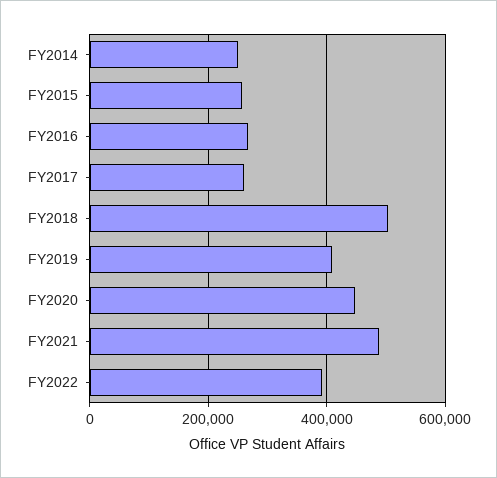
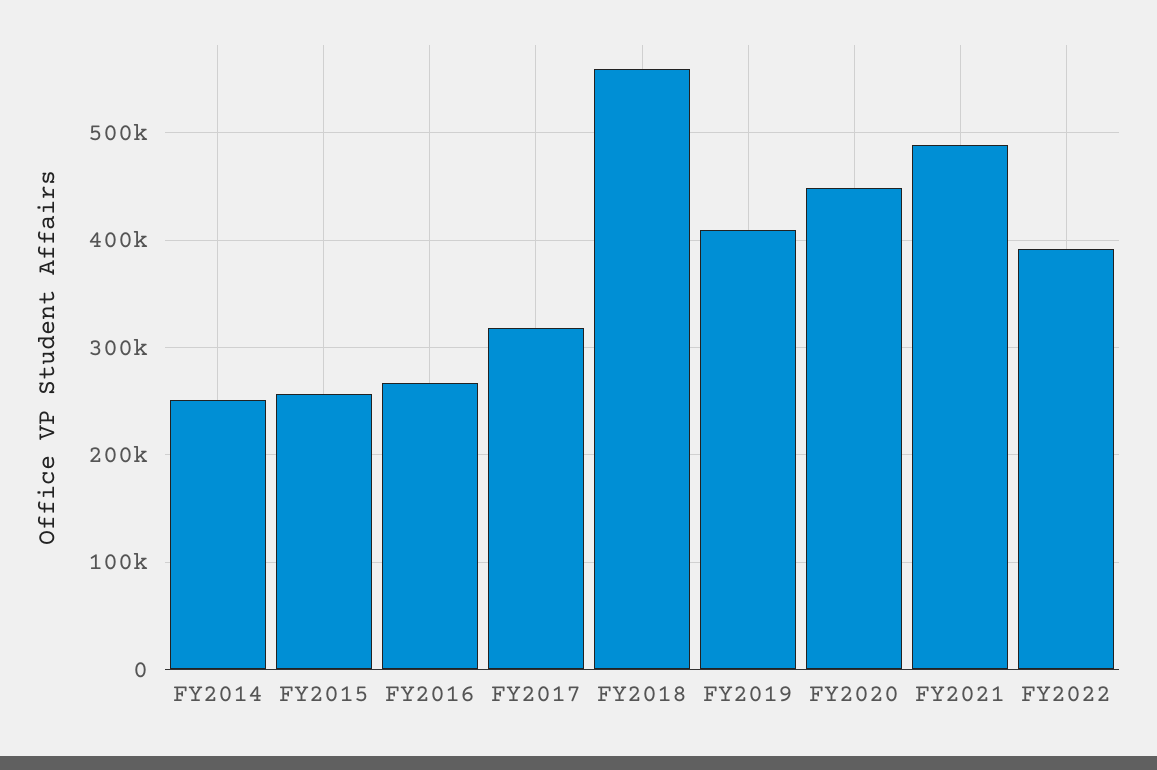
FY2017: 260000 -> 320000
FY2018: 500000 -> 560000

